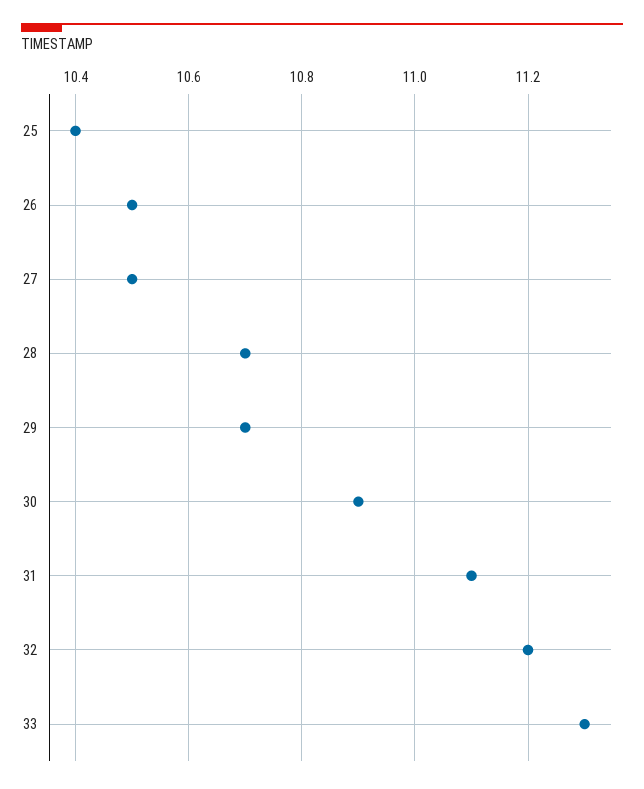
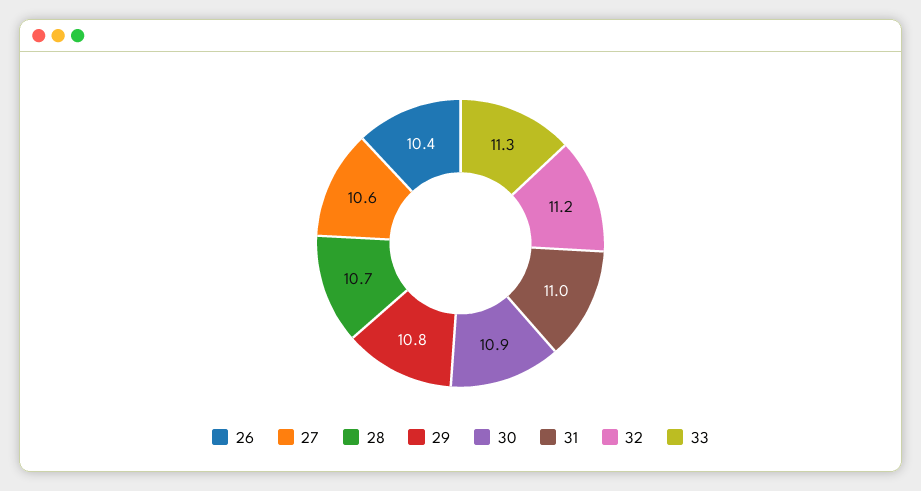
25: 10.4 -> none
26: 10.5 -> 10.4
27: 10.5 -> 10.6
29: 10.7 -> 10.8
31: 11.1 -> 11

